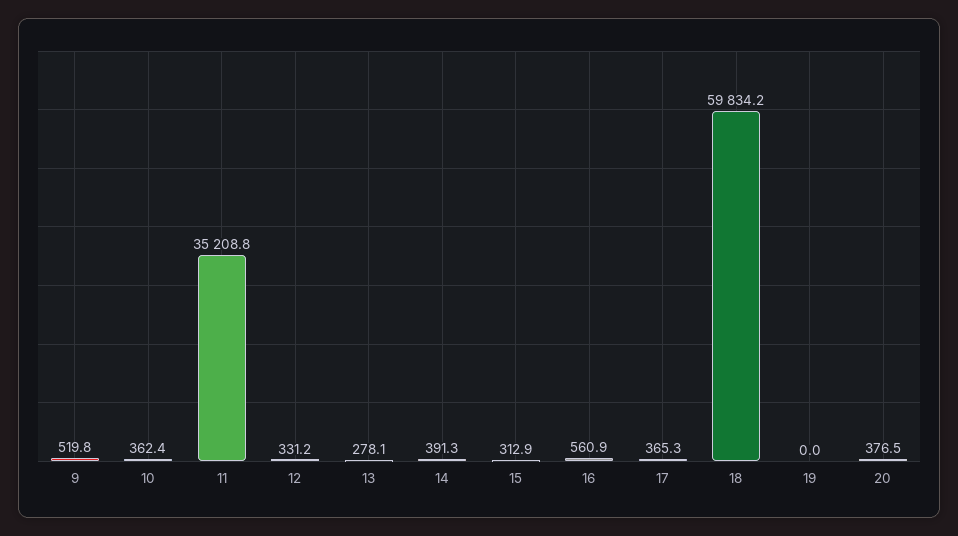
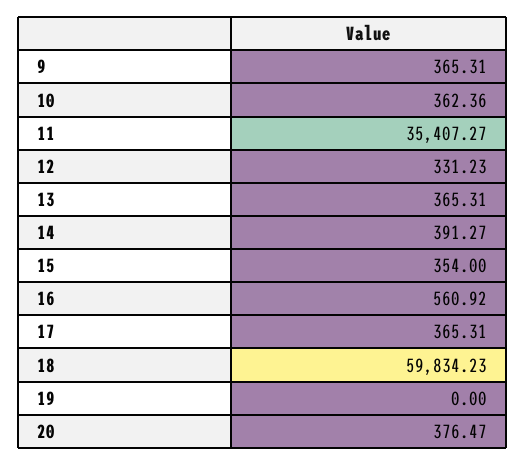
9: 519.8 -> 365.31
11: 35208.8 -> 35407.27
13: 278.1 -> 365.31
15: 312.9 -> 354

